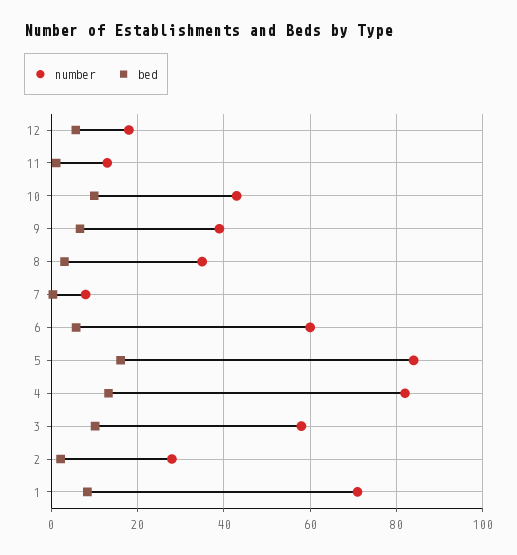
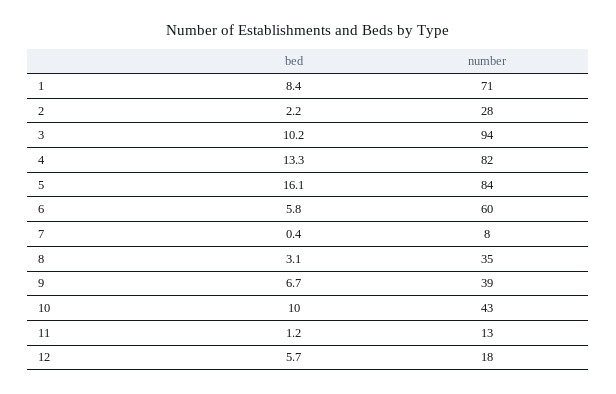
number, 3: 58 -> 94

